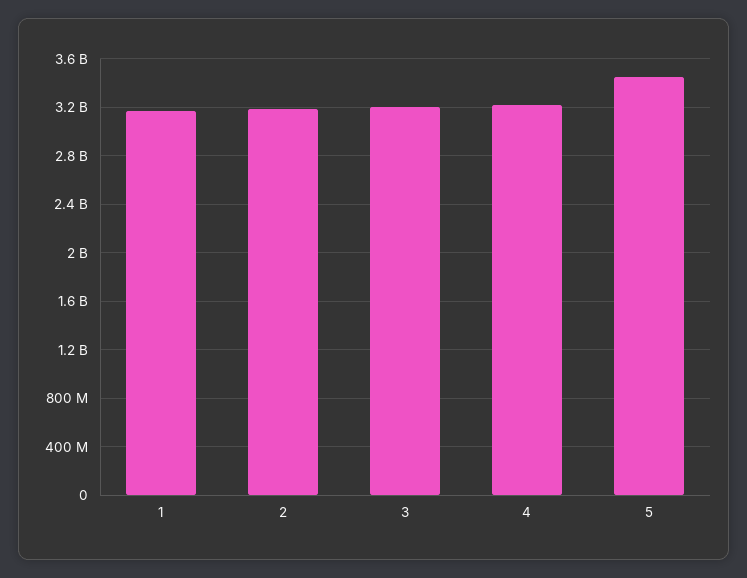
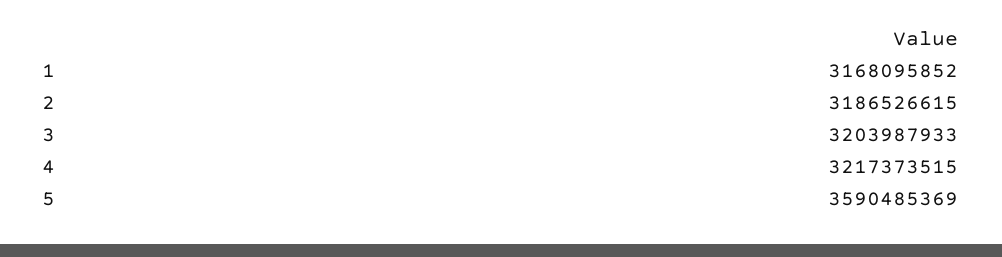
5: 3450000000 -> 3590485369

